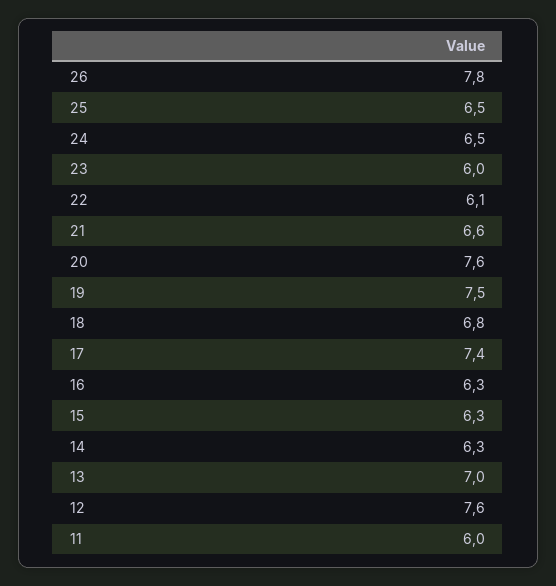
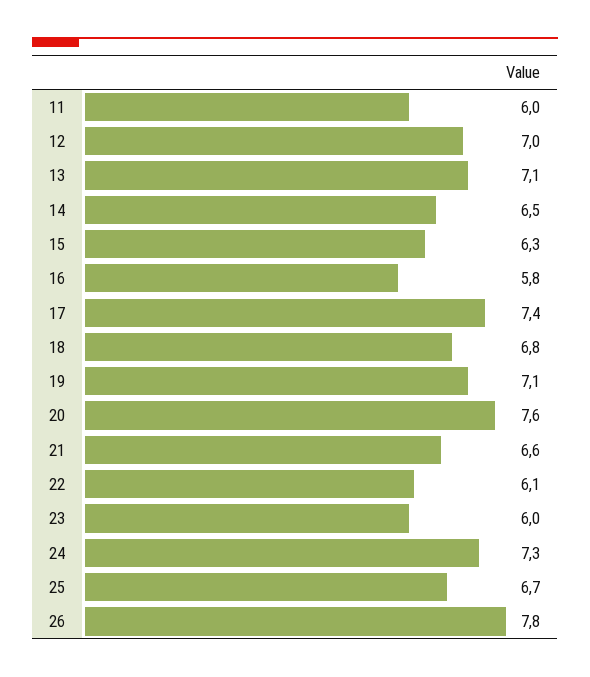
25: 6.5 -> 6.7
24: 6.5 -> 7.3
19: 7.5 -> 7.1
16: 6.3 -> 5.8
14: 6.3 -> 6.5
13: 7 -> 7.1
12: 7.6 -> 7

